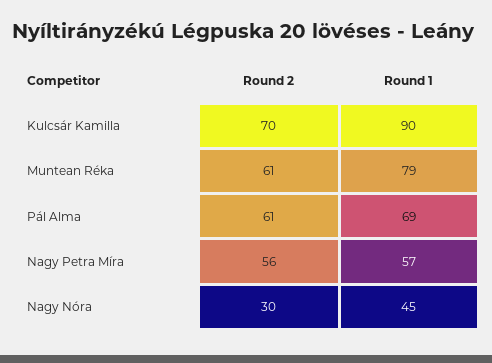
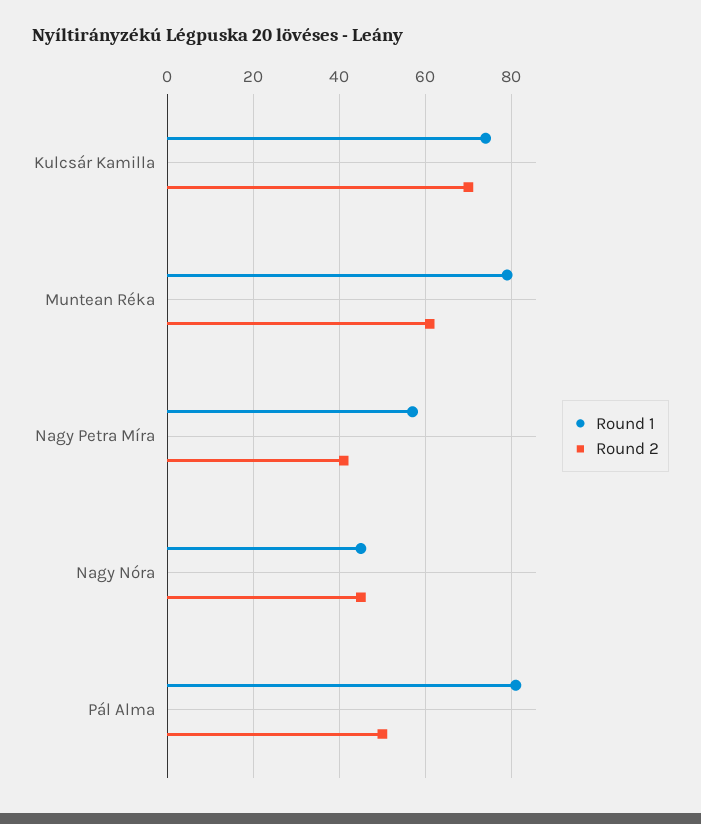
Round 1, Kulcsár Kamilla: 90 -> 75
Round 2, Pál Alma: 61 -> 50
Round 1, Pál Alma: 69 -> 80
Round 2, Nagy Petra Míra: 56 -> 40
Round 2, Nagy Nóra: 30 -> 45

